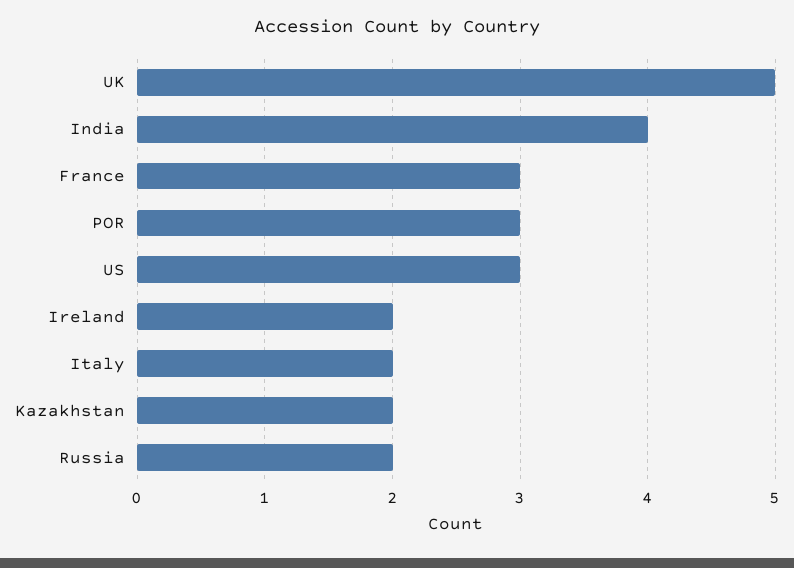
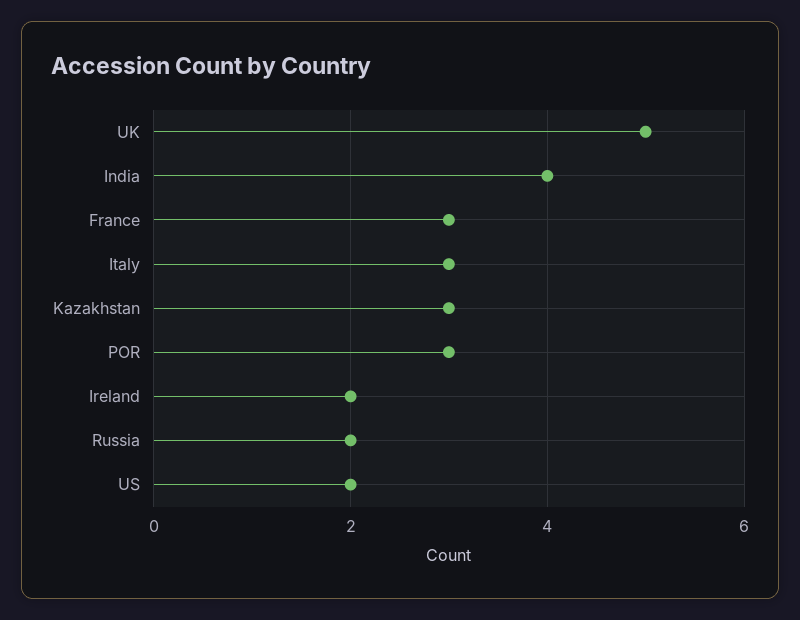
US: 3 -> 2
Italy: 2 -> 3
Kazakhstan: 2 -> 3

